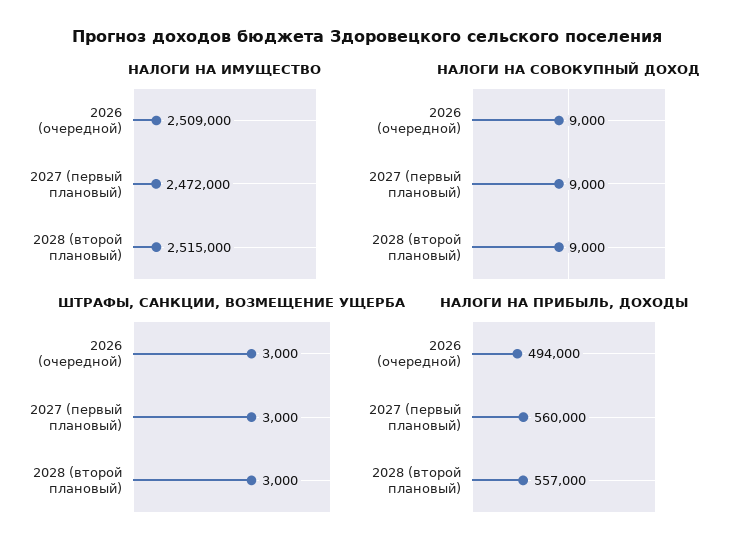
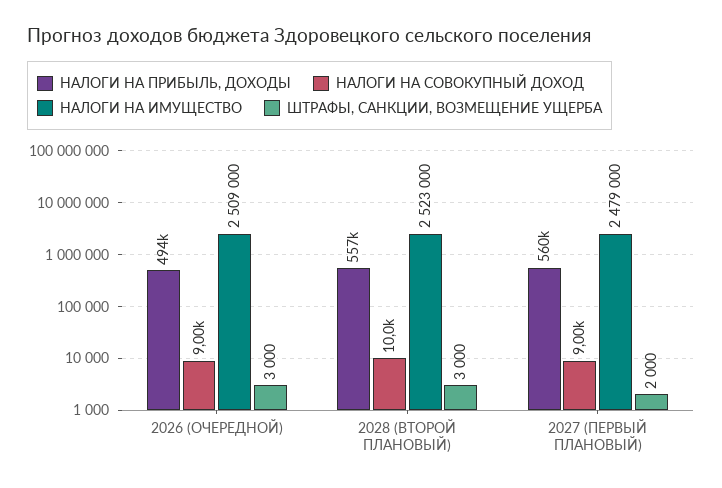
НАЛОГИ НА ИМУЩЕСТВО, 2027 (первый плановый): 2472000 -> 2479000
НАЛОГИ НА ИМУЩЕСТВО, 2028 (второй плановый): 2515000 -> 2523000
НАЛОГИ НА СОВОКУПНЫЙ ДОХОД, 2028 (второй плановый): 9000 -> 10000
ШТРАФЫ, САНКЦИИ, ВОЗМЕЩЕНИЕ УЩЕРБА, 2027 (первый плановый): 3000 -> 2000

